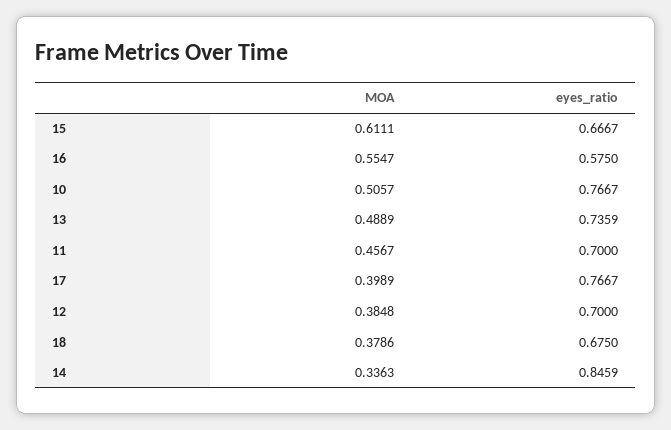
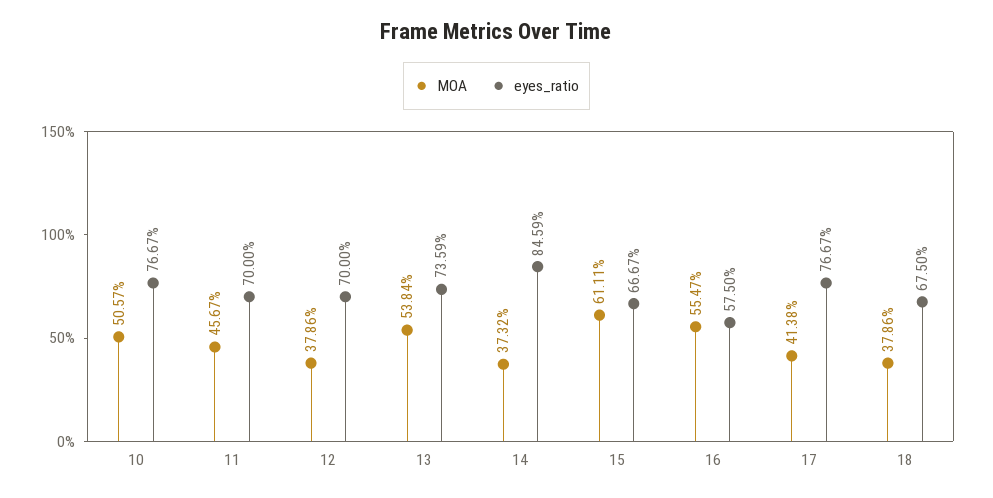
MOA, 13: 0.4889 -> 0.5384
MOA, 17: 0.3989 -> 0.4138
MOA, 12: 0.3848 -> 0.3786
MOA, 14: 0.3363 -> 0.3732

